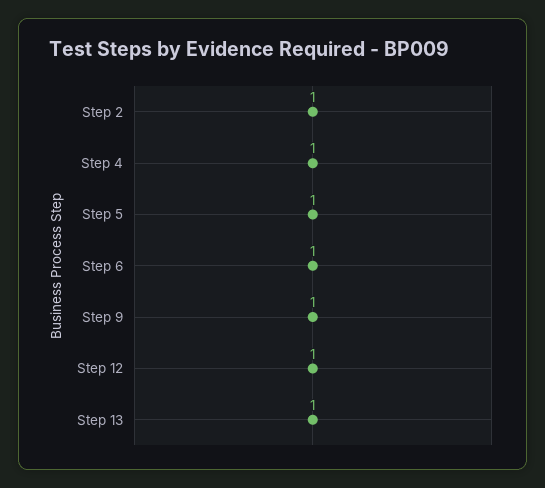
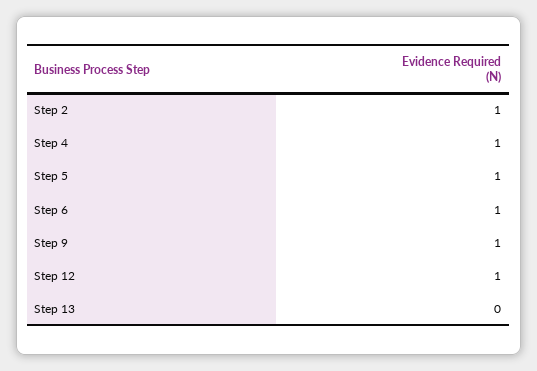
Step 13: 1 -> 0

